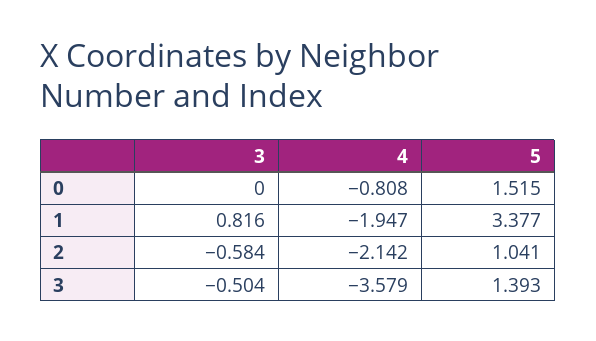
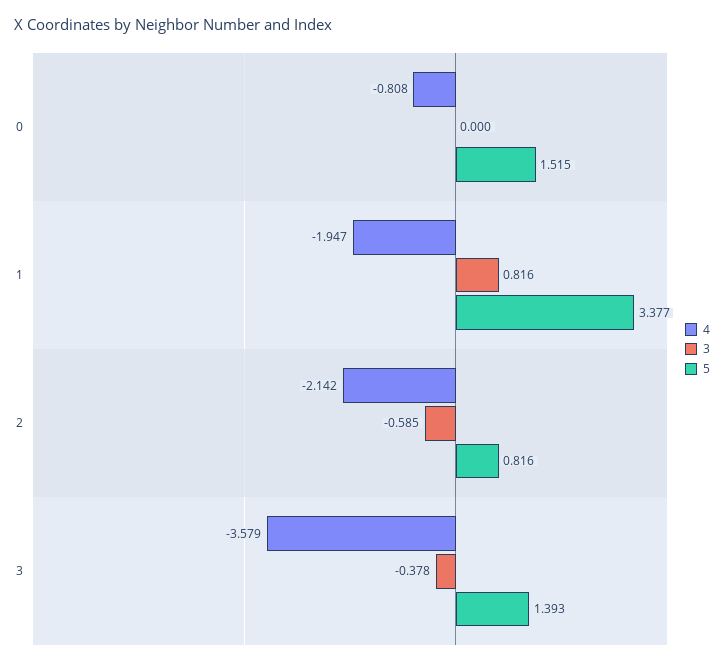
3, 2: -0.584 -> -0.585
5, 2: 1.041 -> 0.816
3, 3: -0.504 -> -0.378

